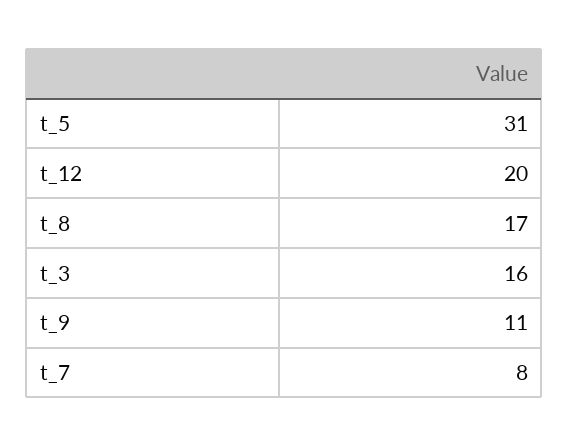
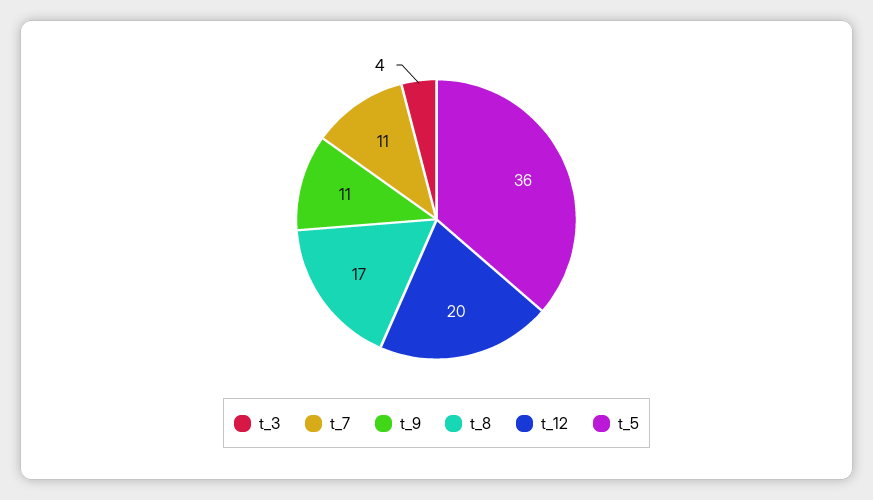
t_5: 31 -> 36
t_3: 16 -> 4
t_7: 8 -> 11

